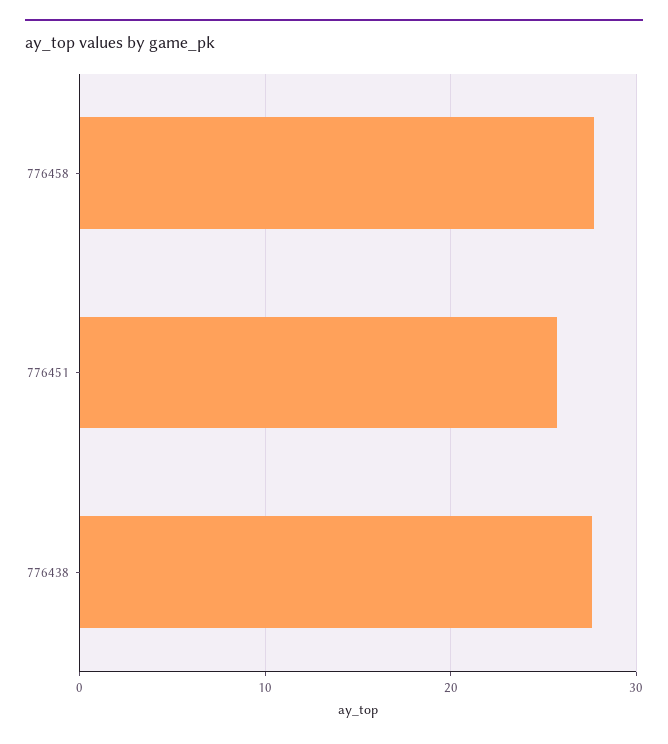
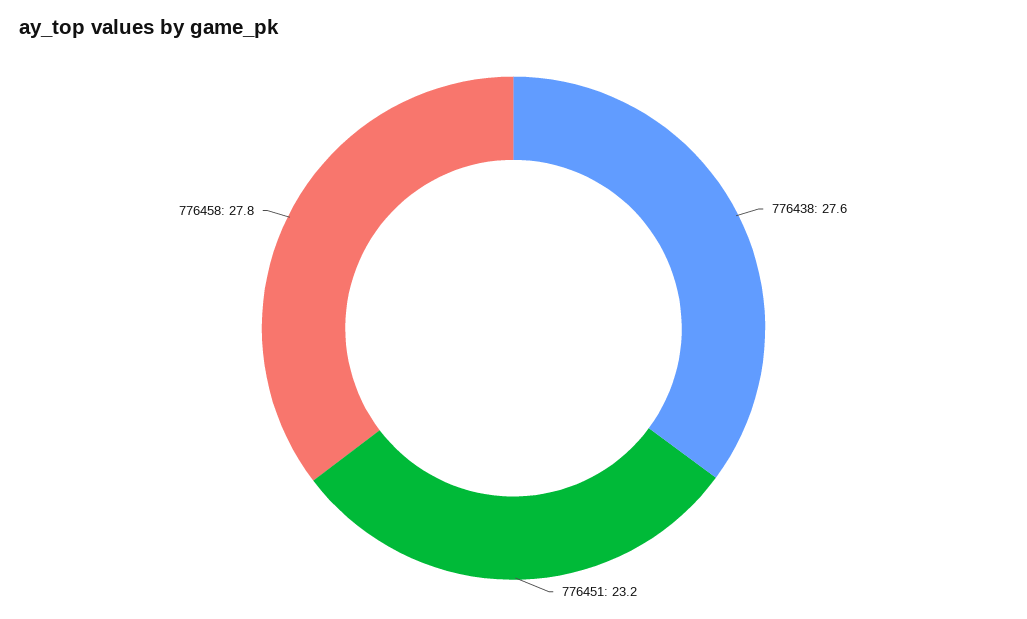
776451: 26 -> 23.2

